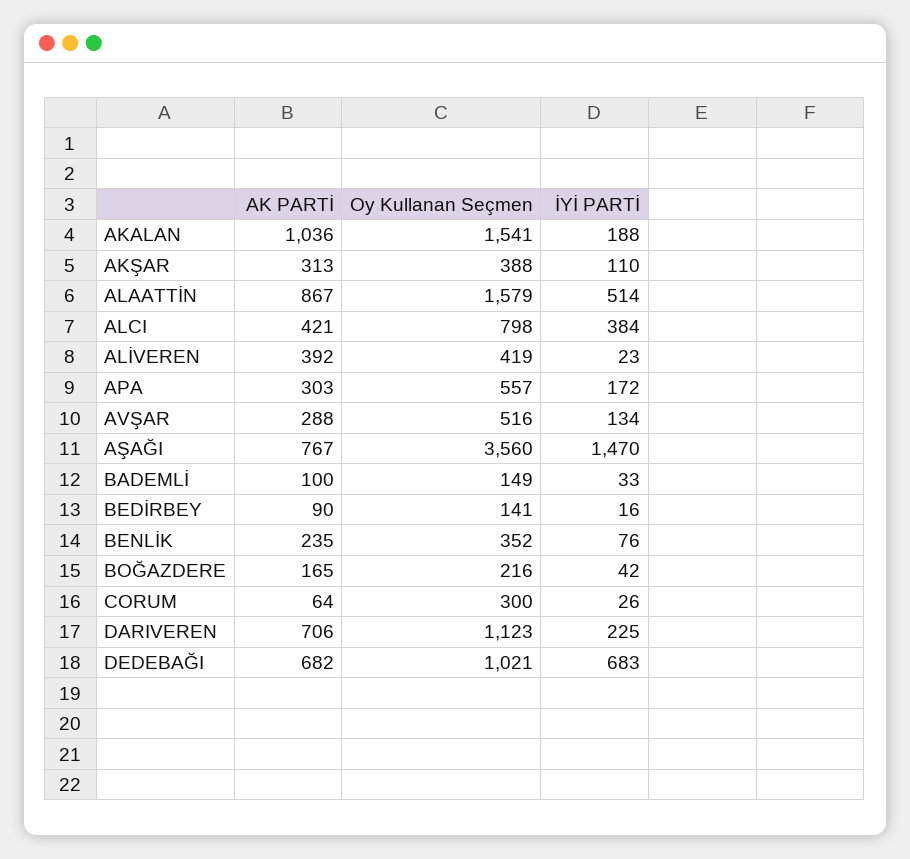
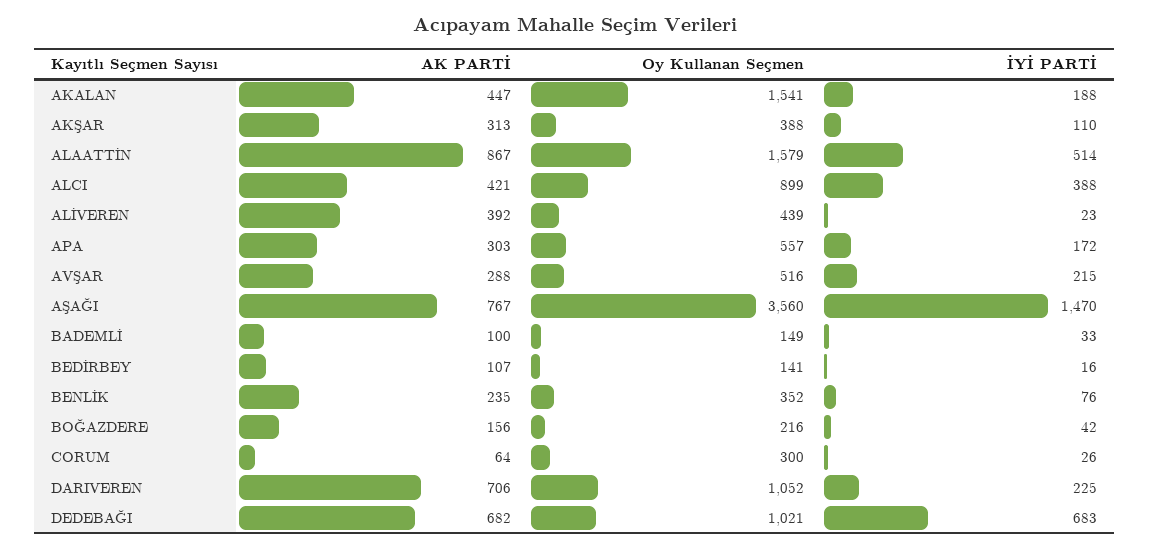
AK PARTİ, AKALAN: 1036 -> 447
Oy Kullanan Seçmen, ALCI: 798 -> 899
İYİ PARTİ, ALCI: 384 -> 388
Oy Kullanan Seçmen, ALİVEREN: 419 -> 439
İYİ PARTİ, AVŞAR: 134 -> 215
AK PARTİ, BEDİRBEY: 90 -> 107
AK PARTİ, BOĞAZDERE: 165 -> 156
Oy Kullanan Seçmen, DARIVEREN: 1123 -> 1052

